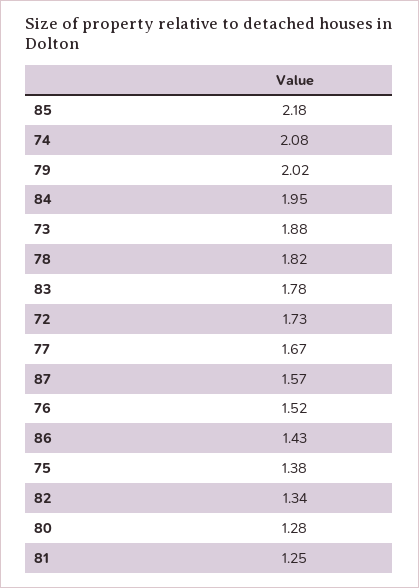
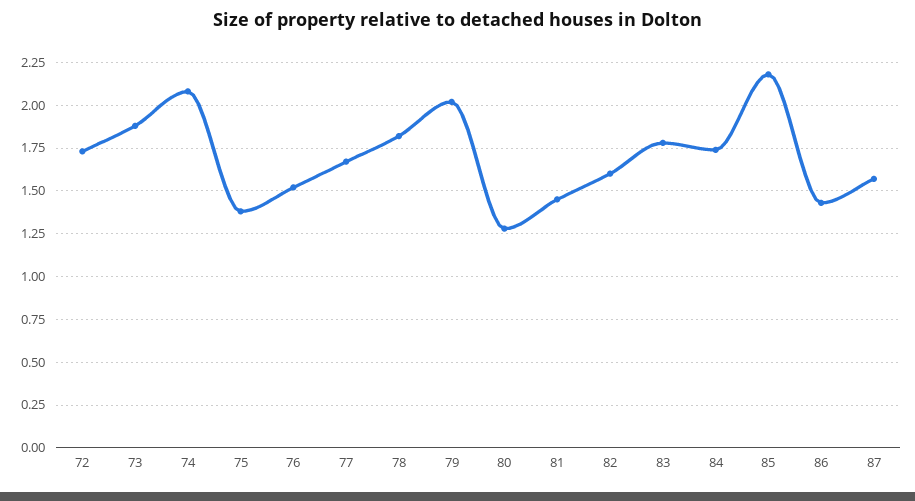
84: 1.95 -> 1.75
82: 1.34 -> 1.6
81: 1.25 -> 1.45

